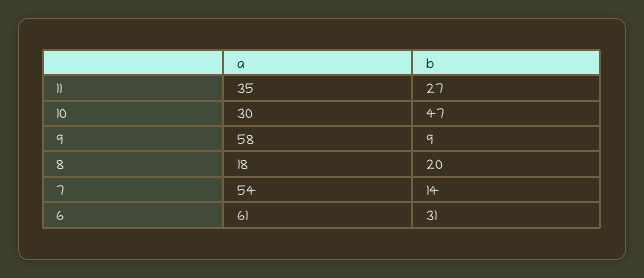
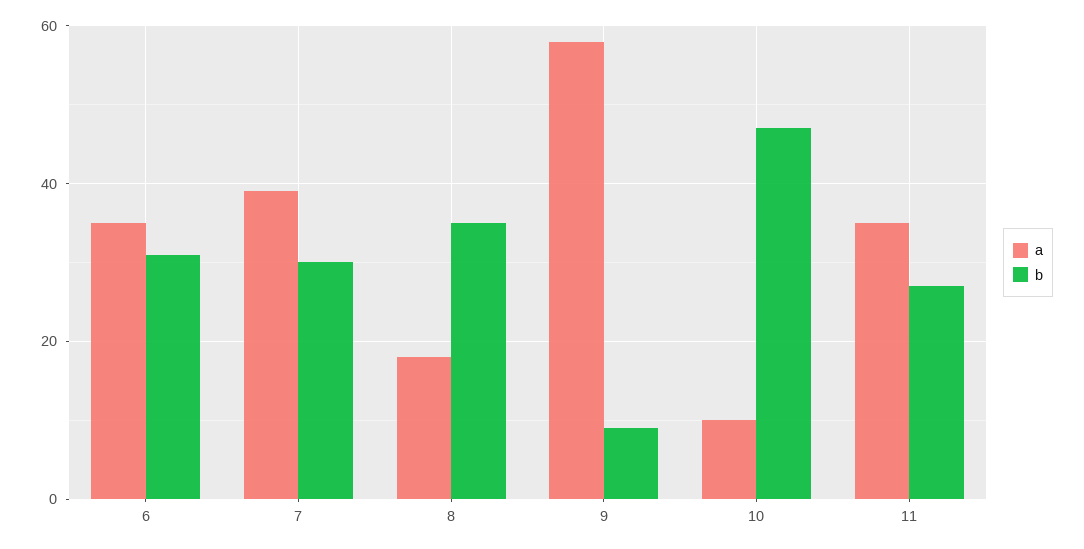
a, 10: 30 -> 10
b, 8: 20 -> 35
a, 7: 54 -> 40
b, 7: 14 -> 30
a, 6: 61 -> 35

